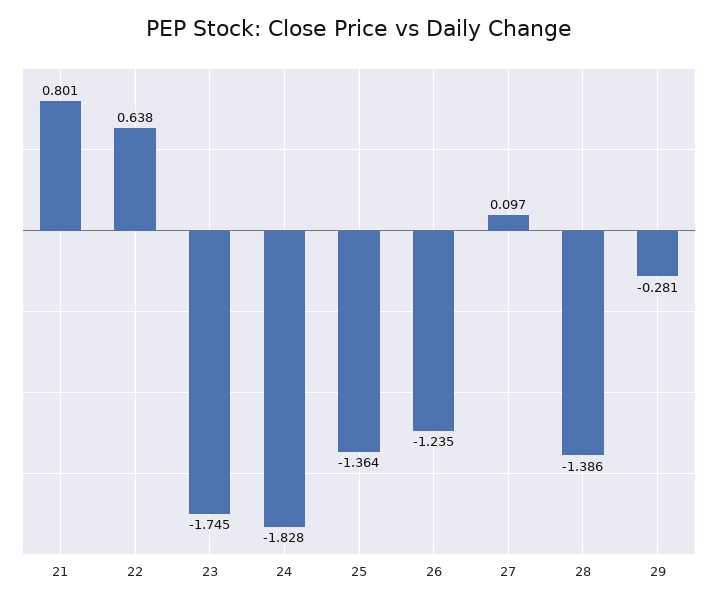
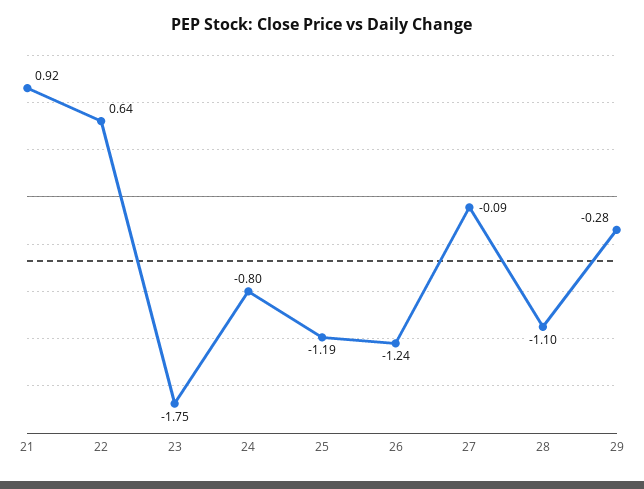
21: 0.801 -> 0.92
24: -1.828 -> -0.8
25: -1.364 -> -1.19
27: 0.097 -> -0.09
28: -1.386 -> -1.1

